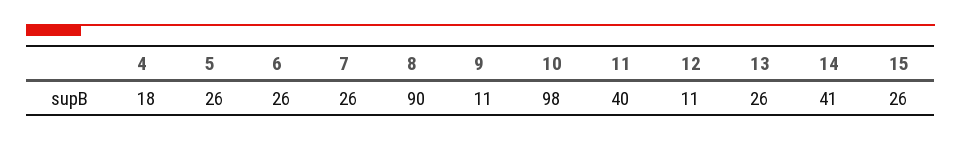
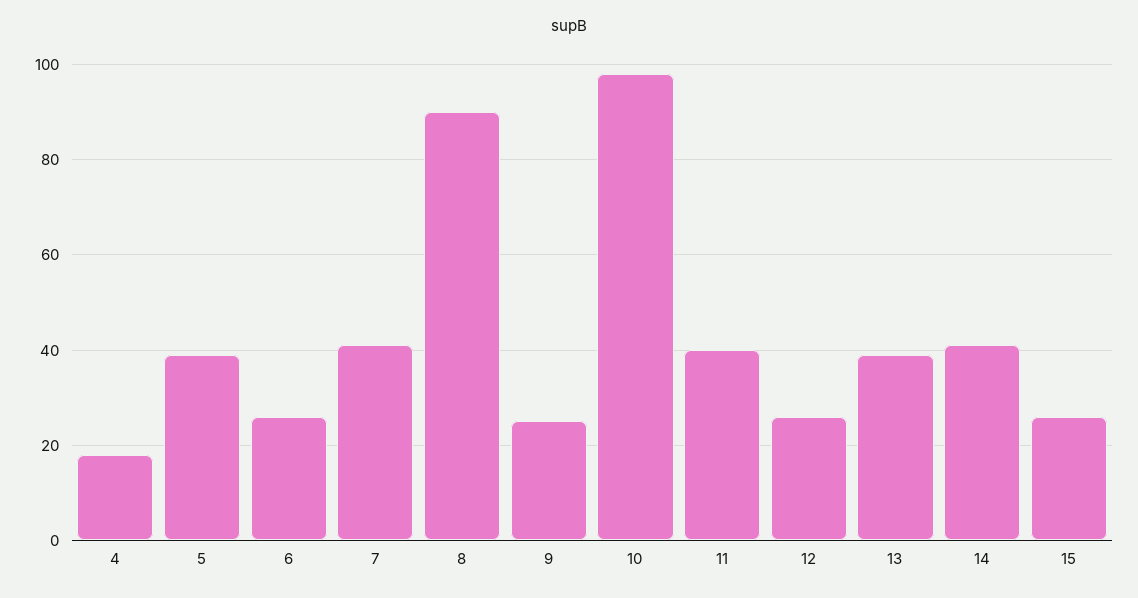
5: 26 -> 40
7: 26 -> 40
9: 11 -> 25
12: 11 -> 25
13: 26 -> 40

